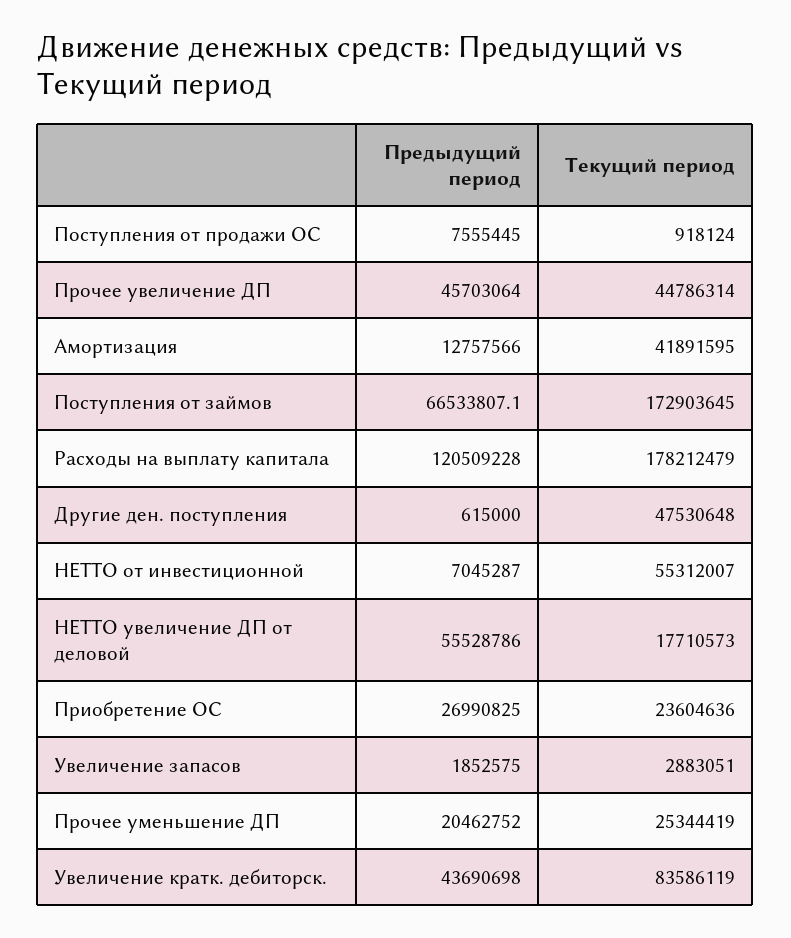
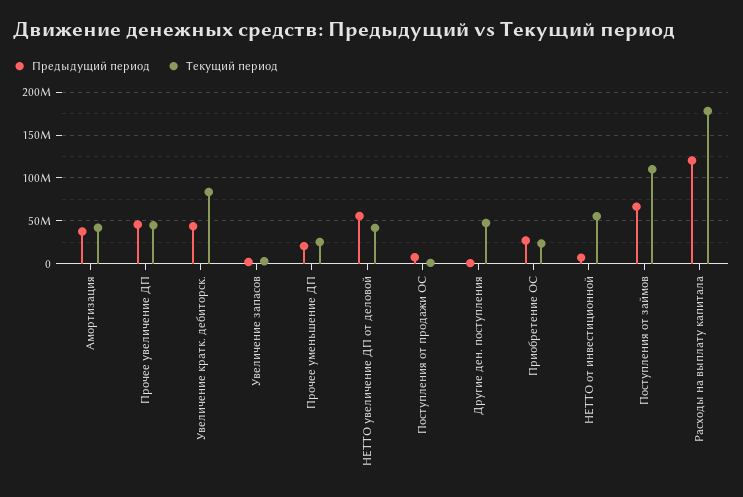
Предыдущий период, Амортизация: 12757566 -> 40000000
Текущий период, Поступления от займов: 172903645 -> 110000000
Текущий период, НЕТТО увеличение ДП от деловой: 17710573 -> 40000000

